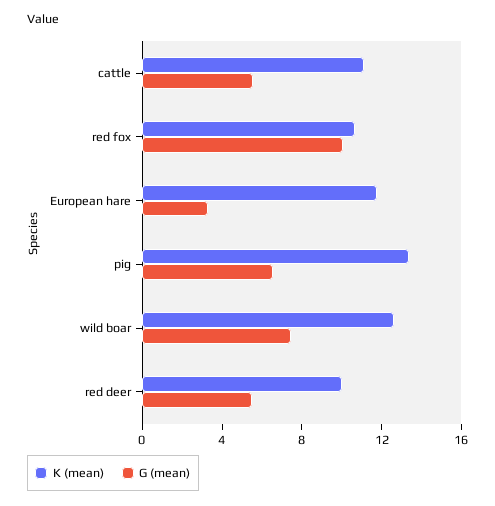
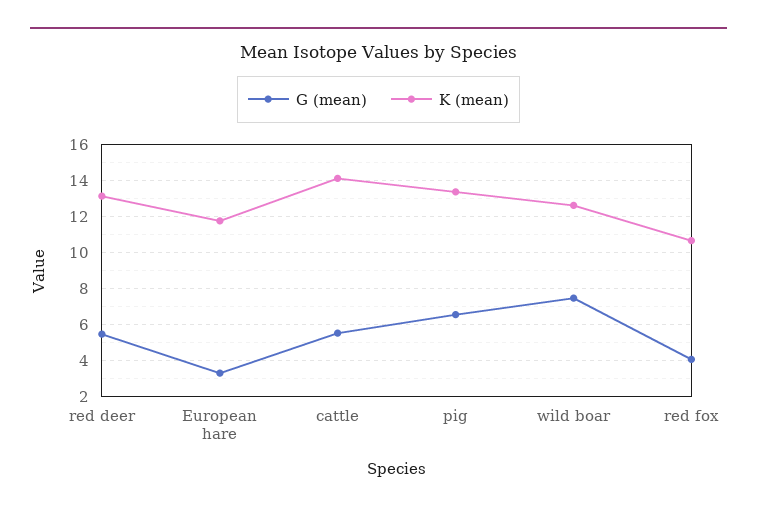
K (mean), cattle: 11 -> 14
G (mean), red fox: 10 -> 4
K (mean), red deer: 10 -> 13

